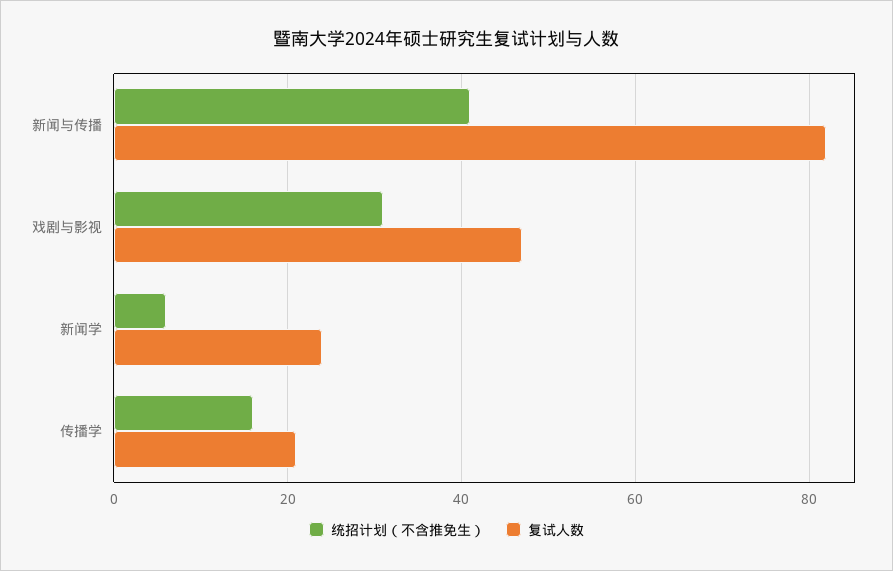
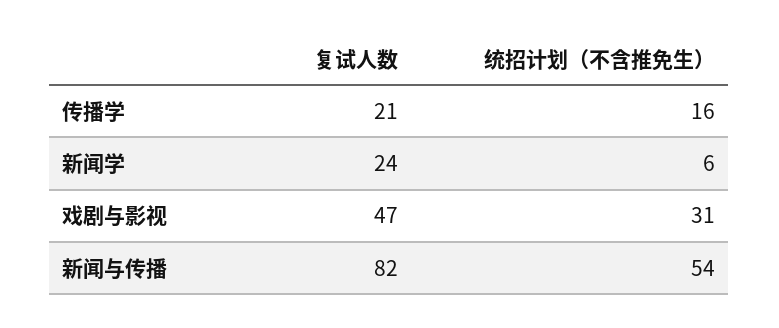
统招计划（不含推免生）, 新闻与传播: 40 -> 54

